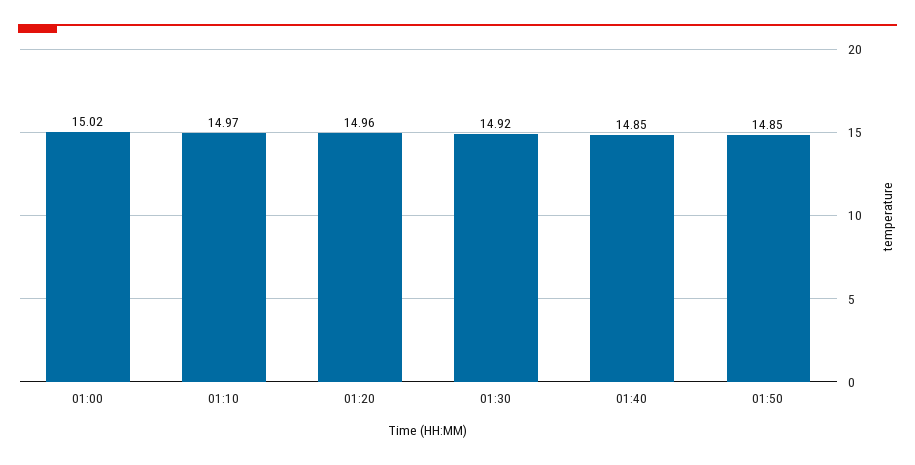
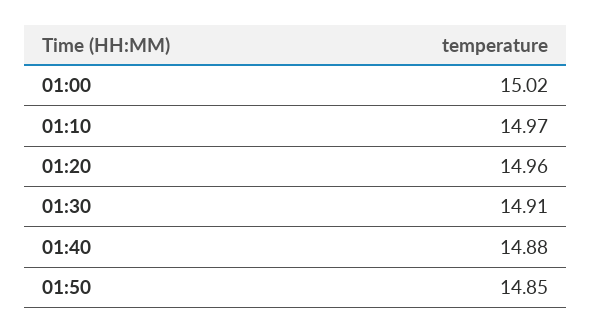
01:30: 14.92 -> 14.91
01:40: 14.85 -> 14.88

